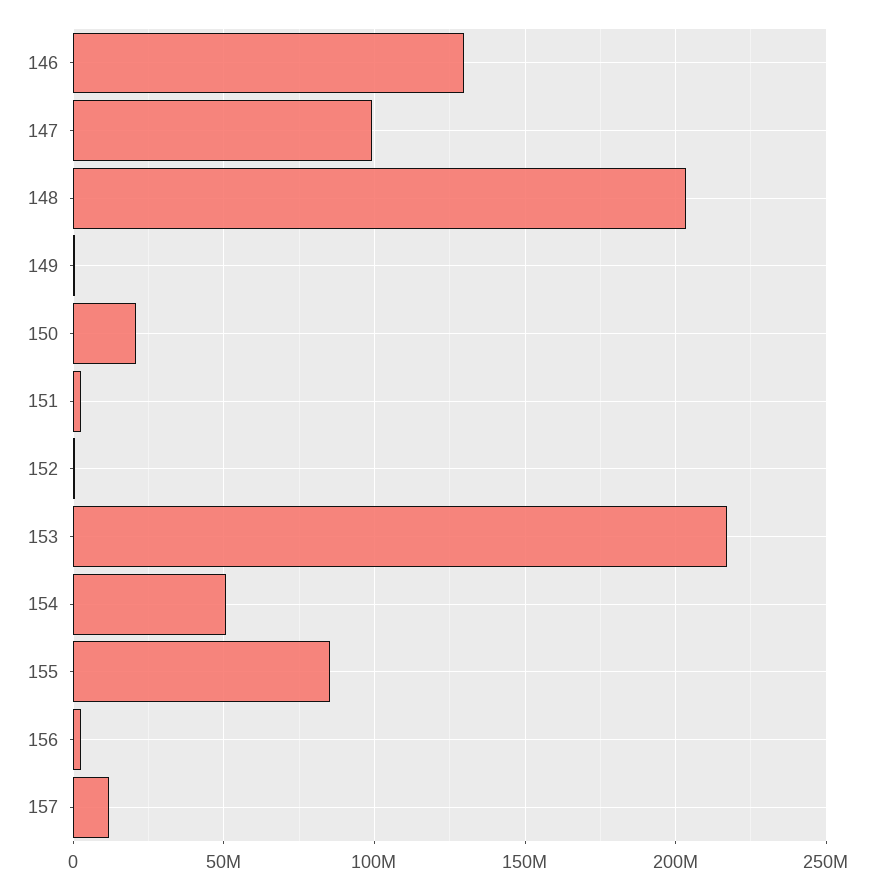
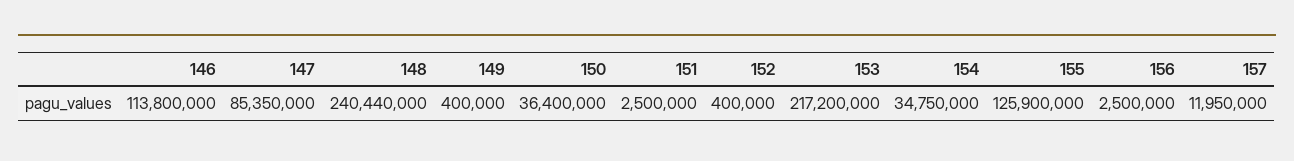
146: 130000000 -> 113800000
147: 100000000 -> 85350000
148: 205000000 -> 240440000
150: 20000000 -> 36400000
154: 50000000 -> 34750000
155: 85000000 -> 125900000

